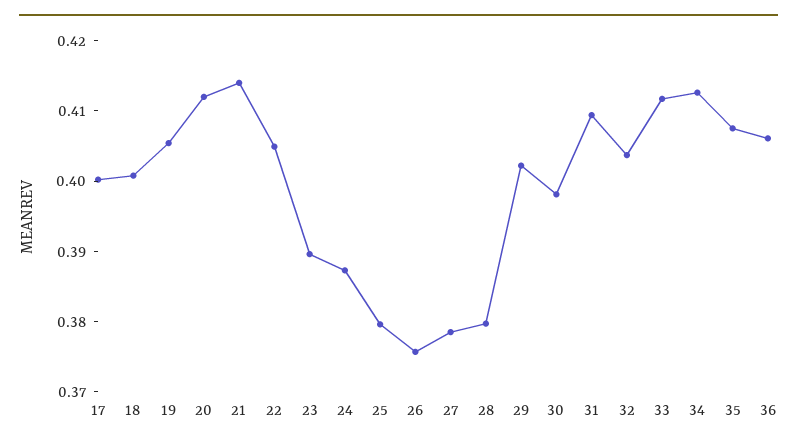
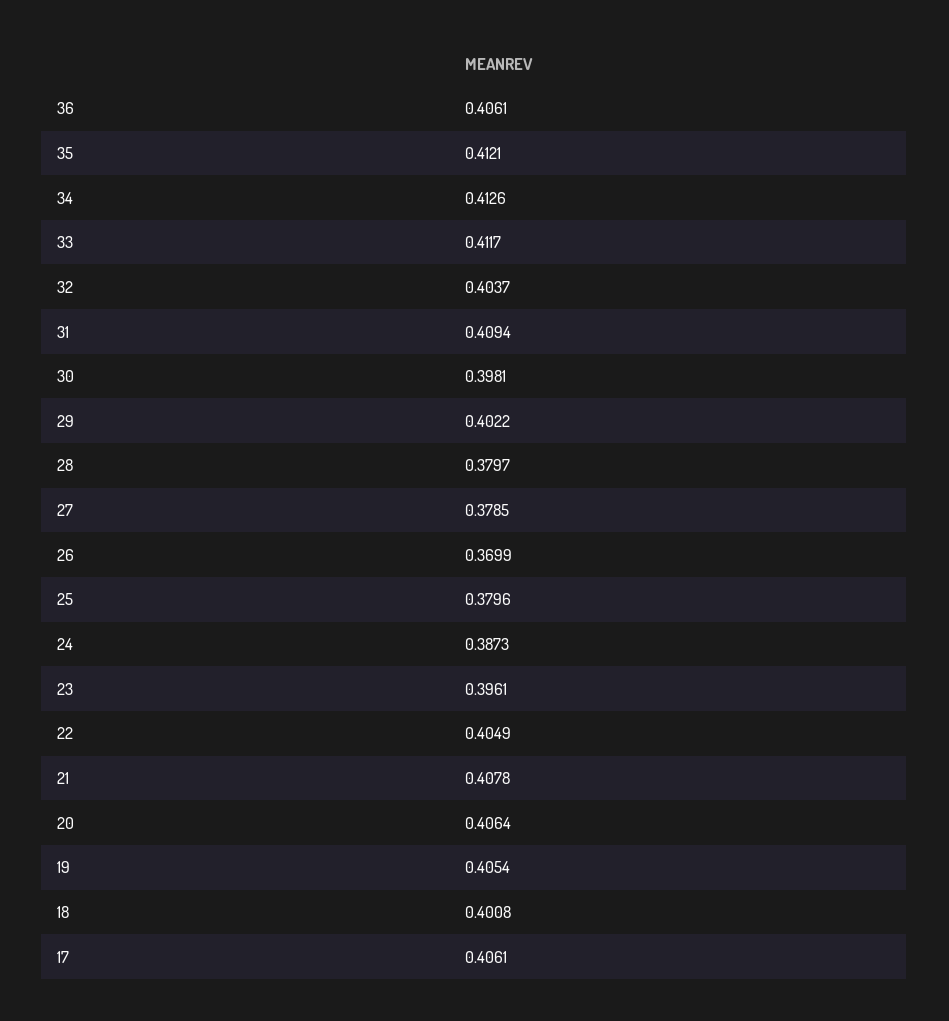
17: 0.4 -> 0.4061
20: 0.412 -> 0.4064
21: 0.414 -> 0.4078
23: 0.39 -> 0.3961
26: 0.376 -> 0.3699
35: 0.408 -> 0.4121

